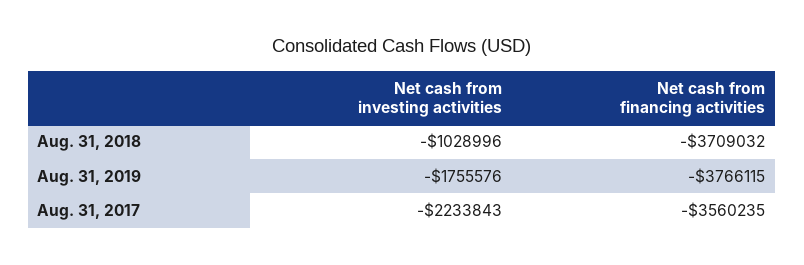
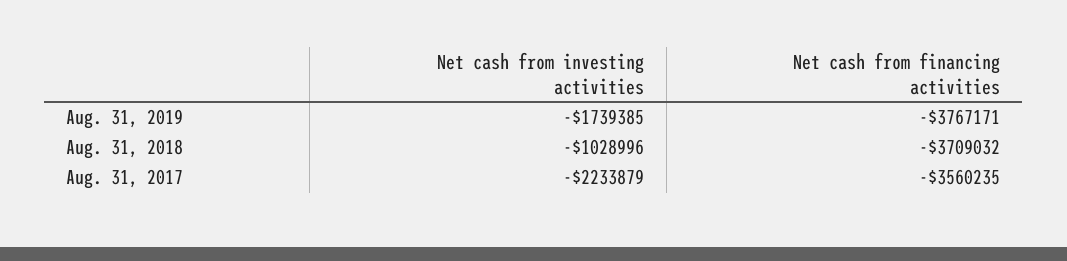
Net cash from investing activities, Aug. 31, 2019: -1755576 -> -1739385
Net cash from financing activities, Aug. 31, 2019: -3766115 -> -3767171
Net cash from investing activities, Aug. 31, 2017: -2233843 -> -2233879

